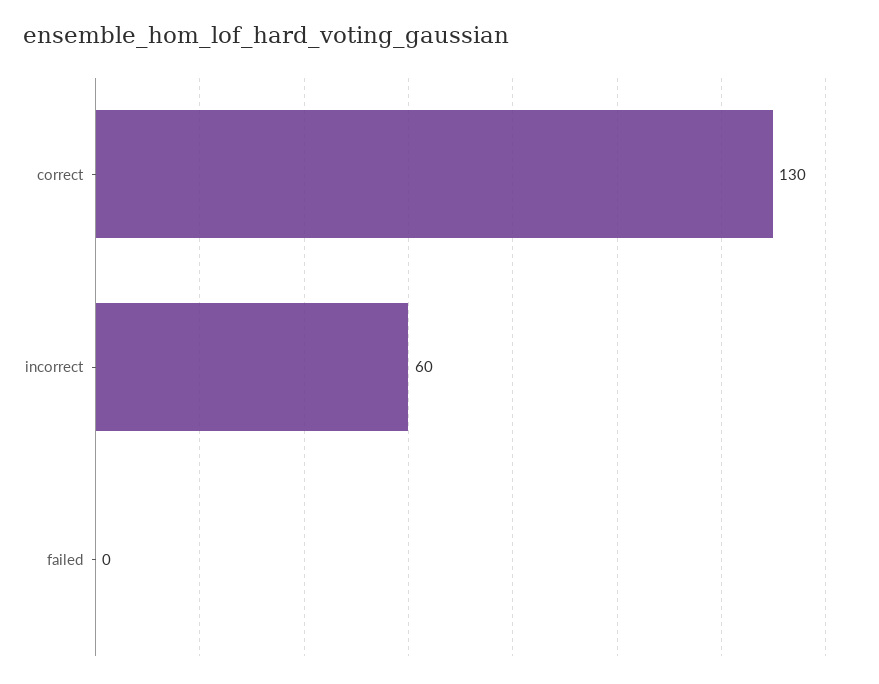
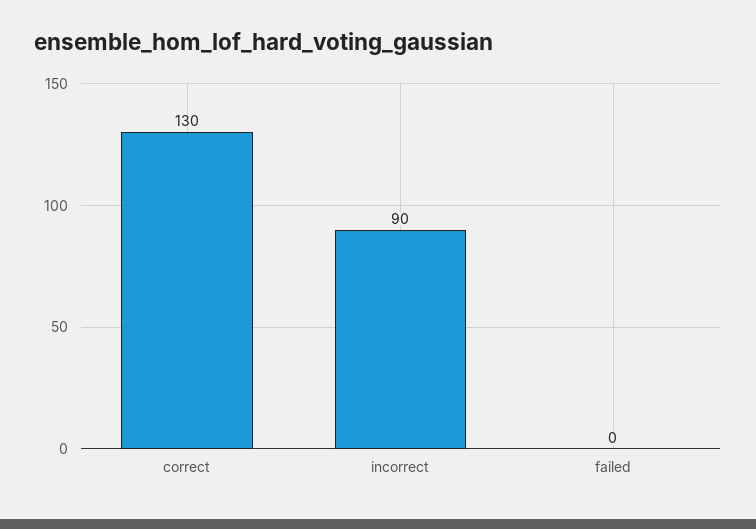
incorrect: 60 -> 90

